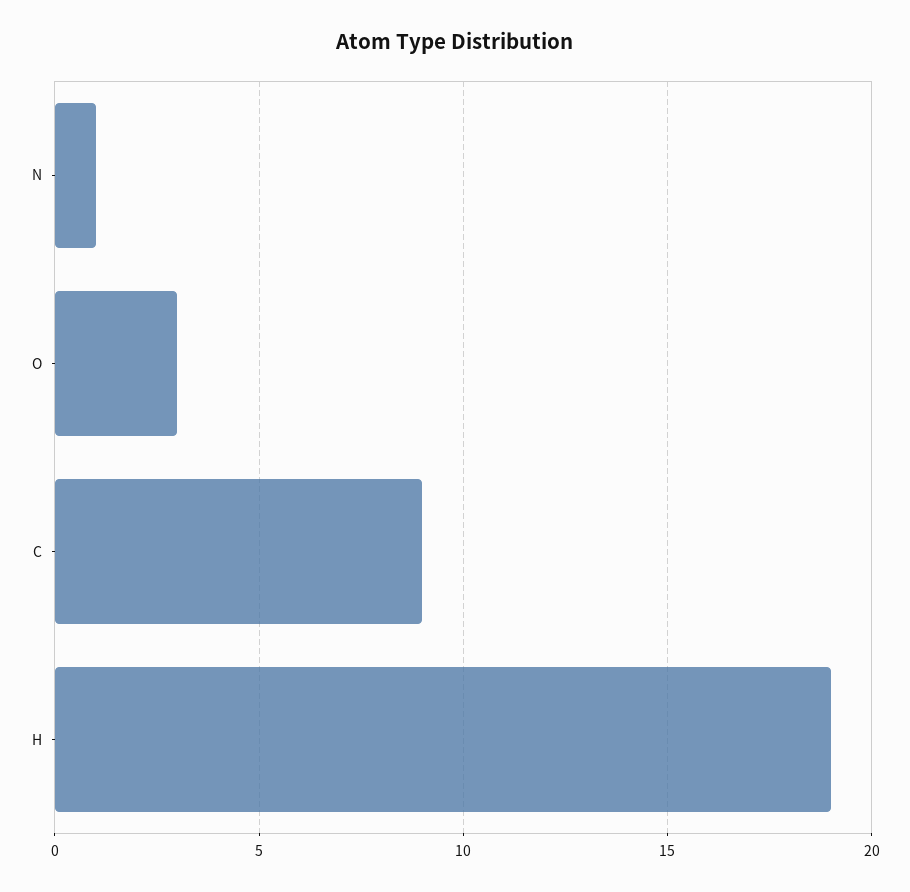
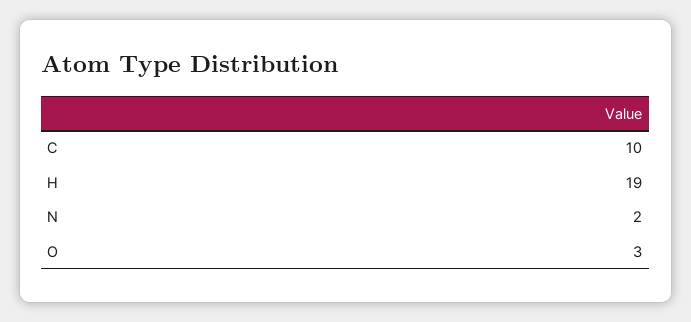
N: 1 -> 2
C: 9 -> 10

